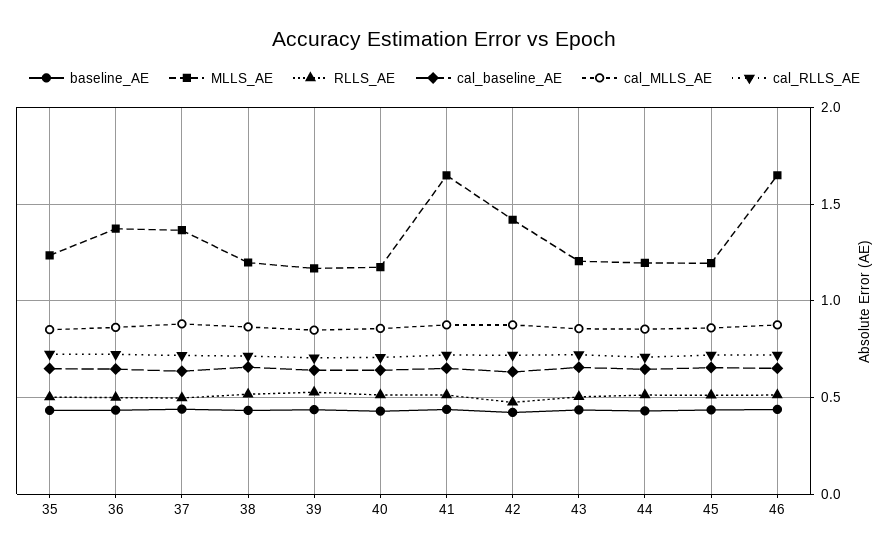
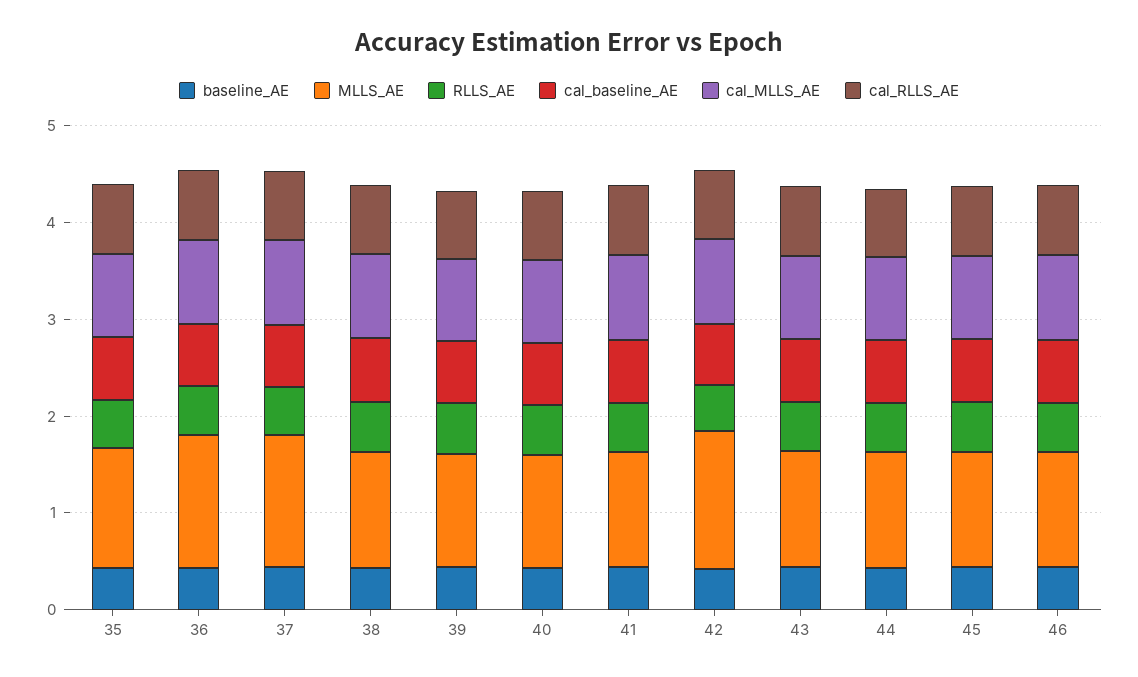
MLLS_AE, 41: 1.65 -> 1.2
MLLS_AE, 46: 1.65 -> 1.2

